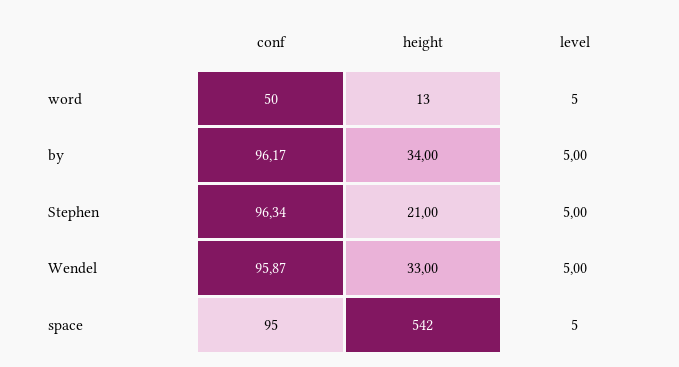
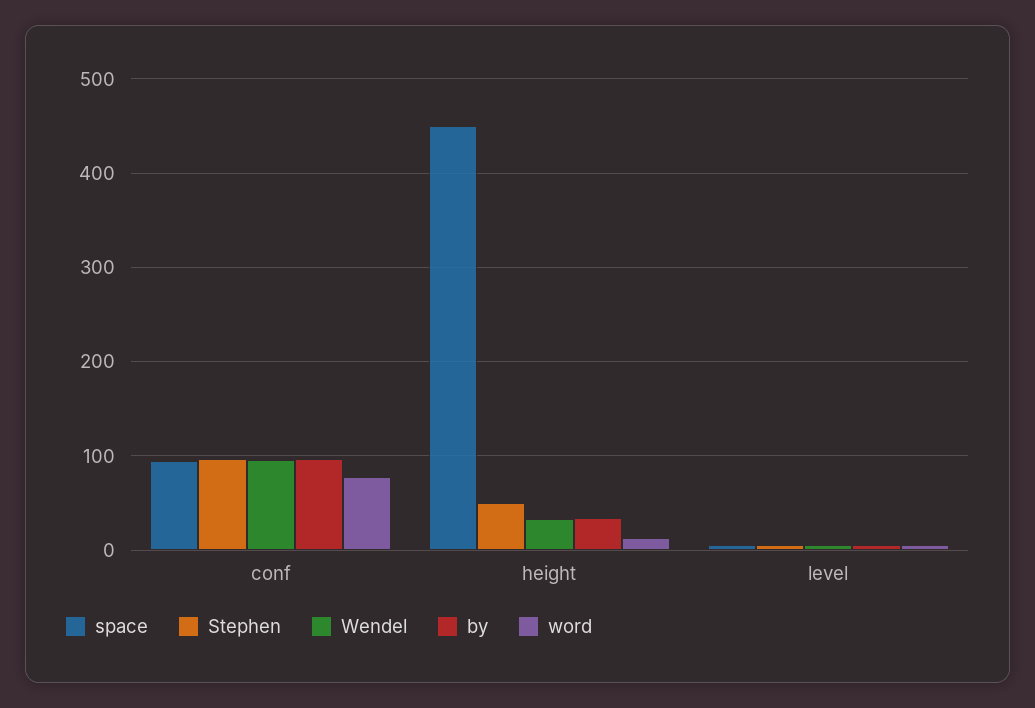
word, conf: 50 -> 80
Stephen, height: 21 -> 50
space, height: 542 -> 450

